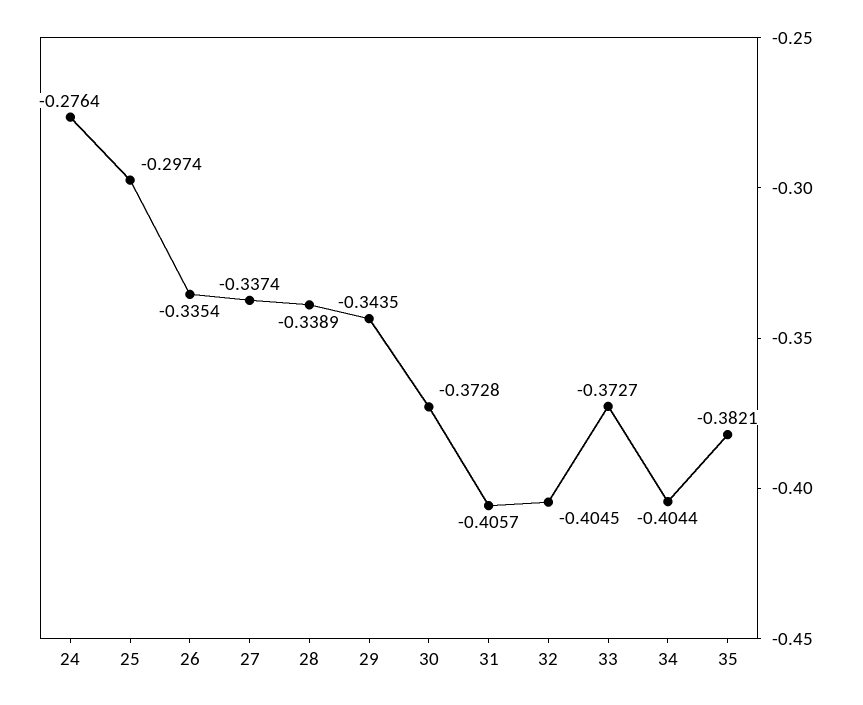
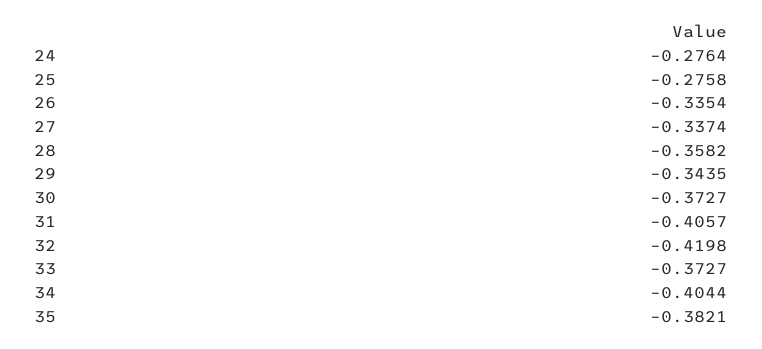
25: -0.2974 -> -0.2758
28: -0.3389 -> -0.3582
30: -0.3728 -> -0.3727
32: -0.4045 -> -0.4198

